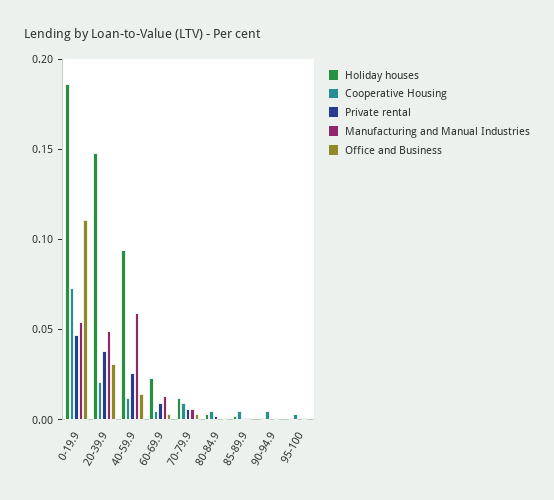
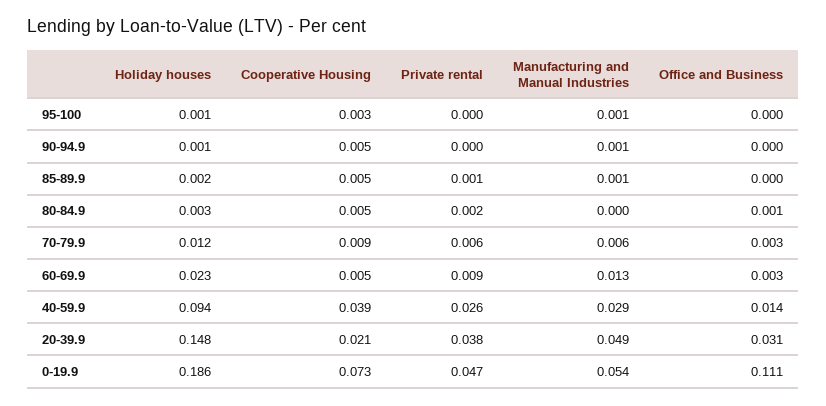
Cooperative Housing, 40-59.9: 0.01 -> 0.039
Manufacturing and Manual Industries, 40-59.9: 0.06 -> 0.029

